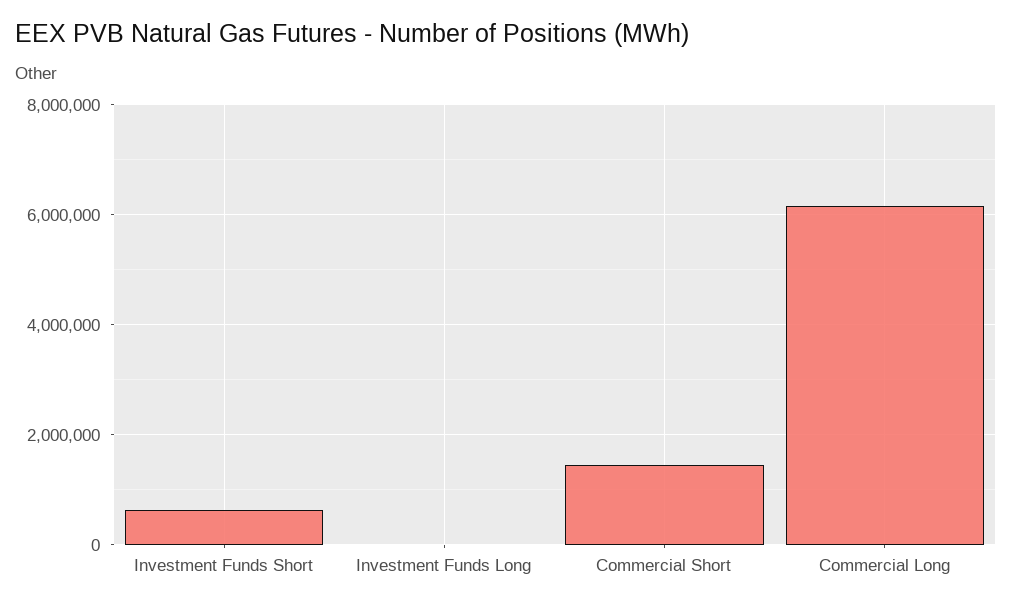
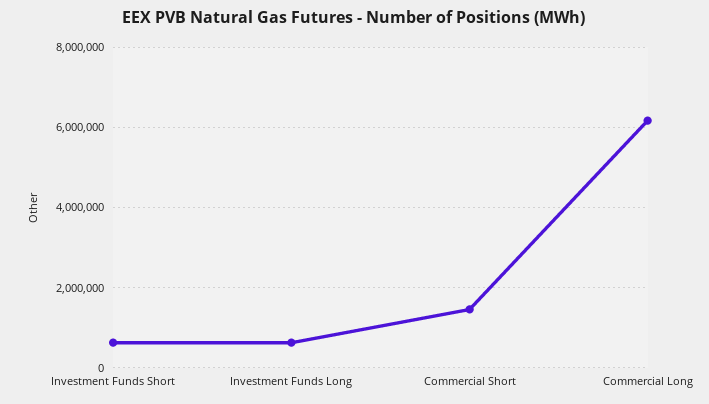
Investment Funds Long: 0 -> 600000

